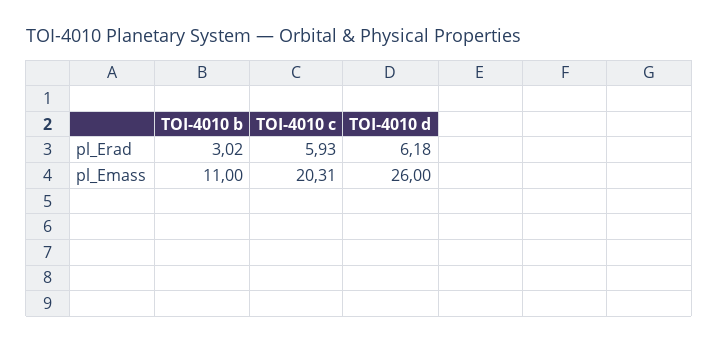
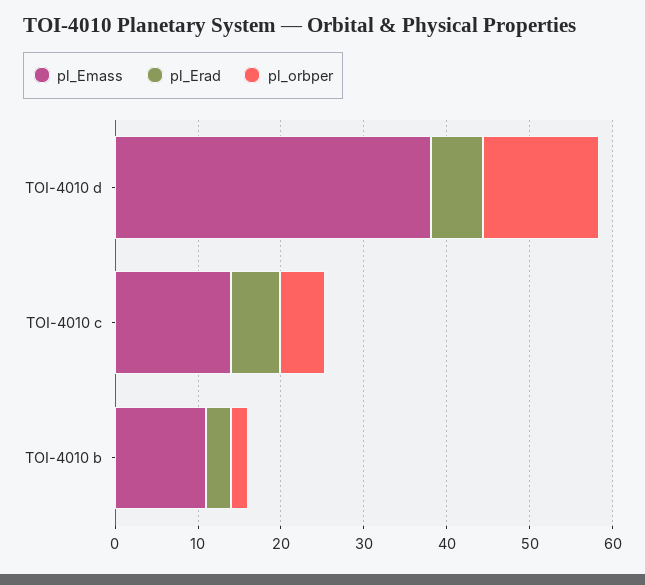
pl_Emass, TOI-4010 c: 20.31 -> 14
pl_Emass, TOI-4010 d: 26 -> 38
pl_orbper, TOI-4010 d: none -> 14
pl_orbper, TOI-4010 c: none -> 6
pl_orbper, TOI-4010 b: none -> 2

